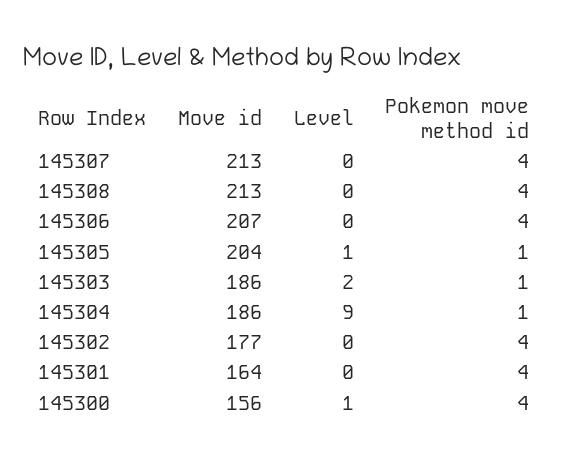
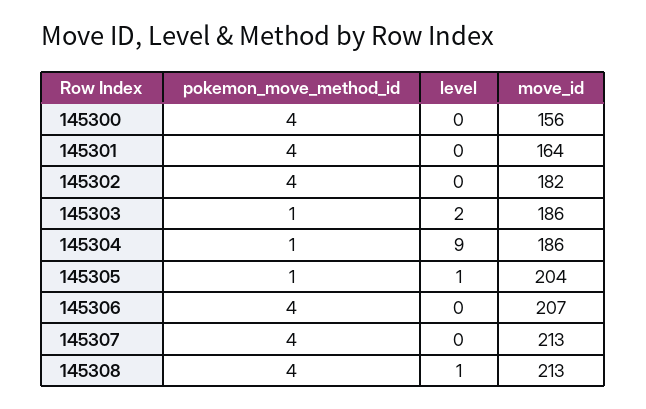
Level, 145308: 0 -> 1
Move id, 145302: 177 -> 182
Level, 145300: 1 -> 0

